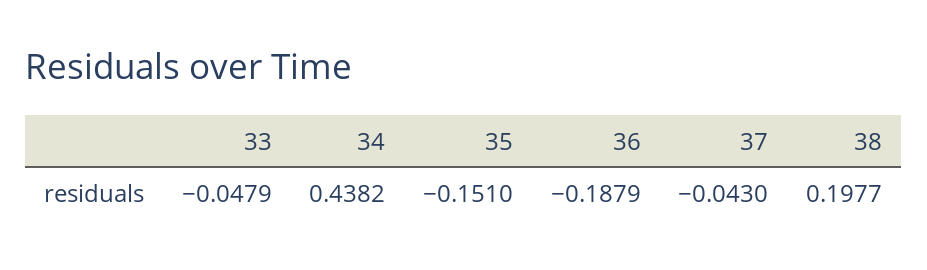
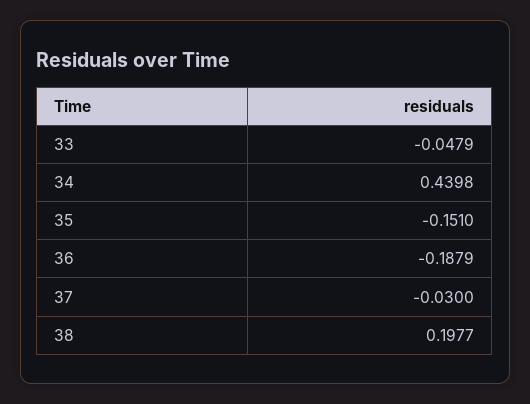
34: 0.4382 -> 0.4398
37: -0.043 -> -0.03

